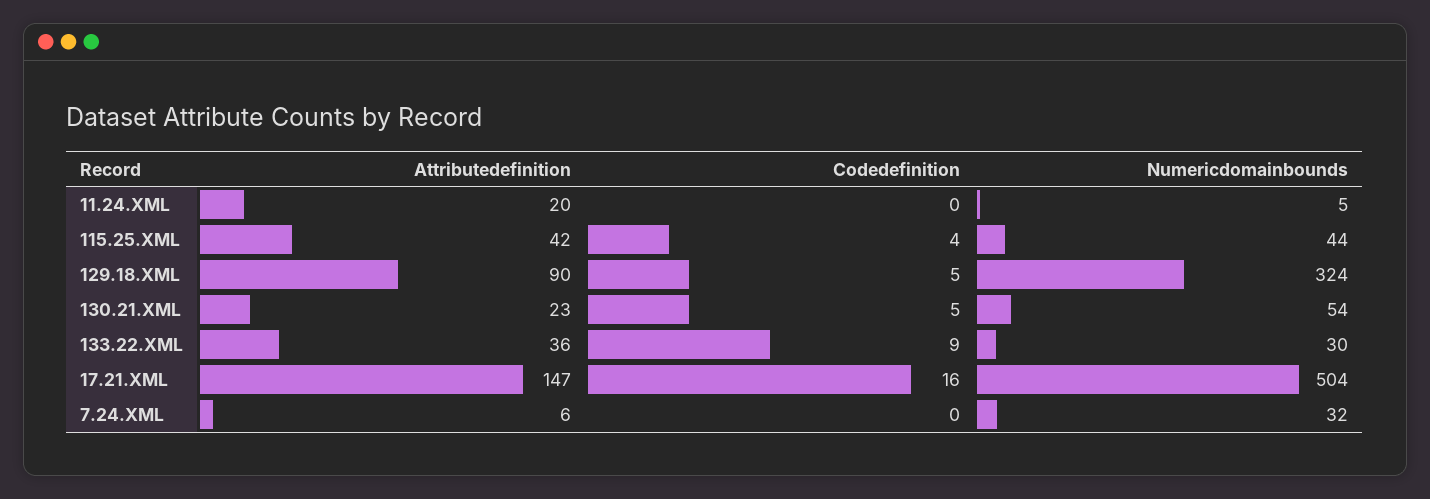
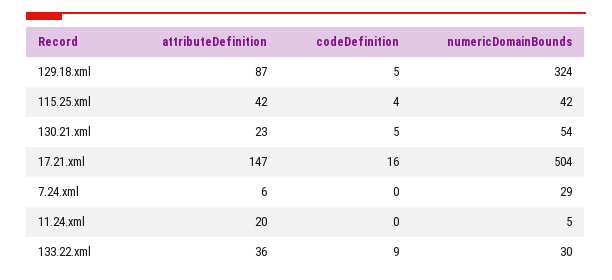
Numericdomainbounds, 115.25.XML: 44 -> 42
Attributedefinition, 129.18.XML: 90 -> 87
Numericdomainbounds, 7.24.XML: 32 -> 29

